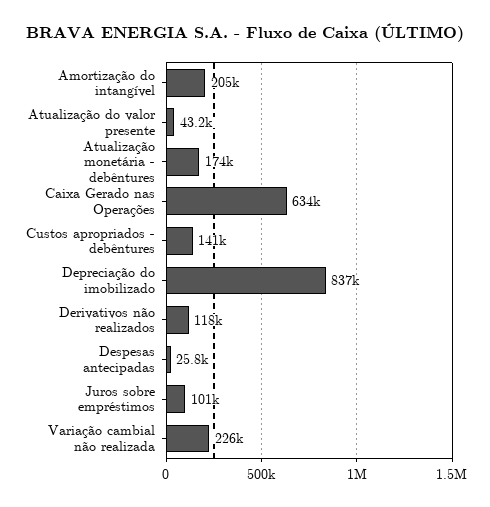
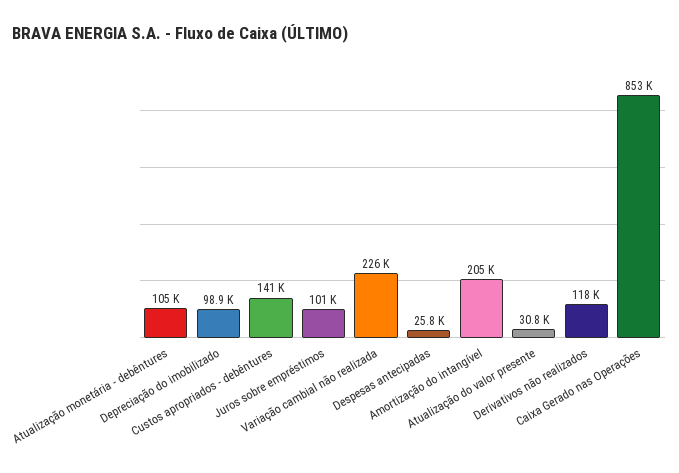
Atualização do valor presente: 43200 -> 30800
Atualização monetária - debêntures: 174000 -> 105000
Caixa Gerado nas Operações: 634000 -> 853000
Depreciação do imobilizado: 837000 -> 98900

